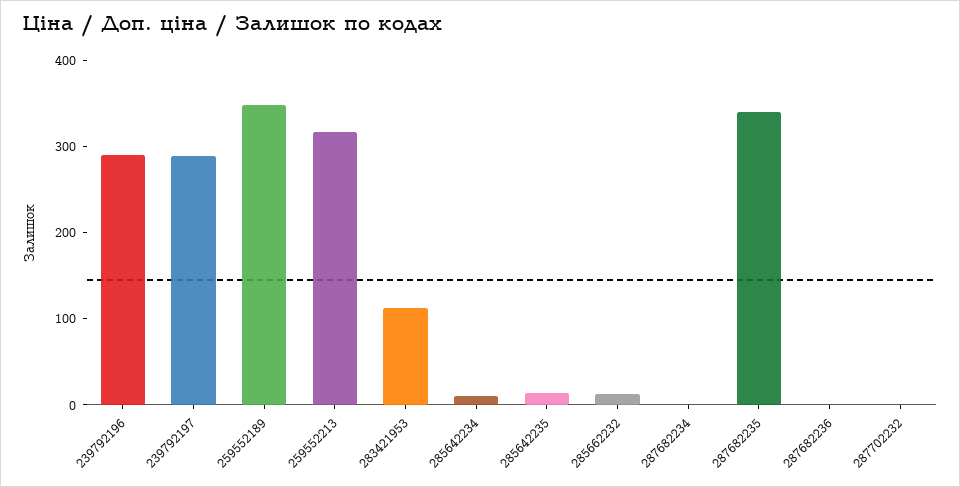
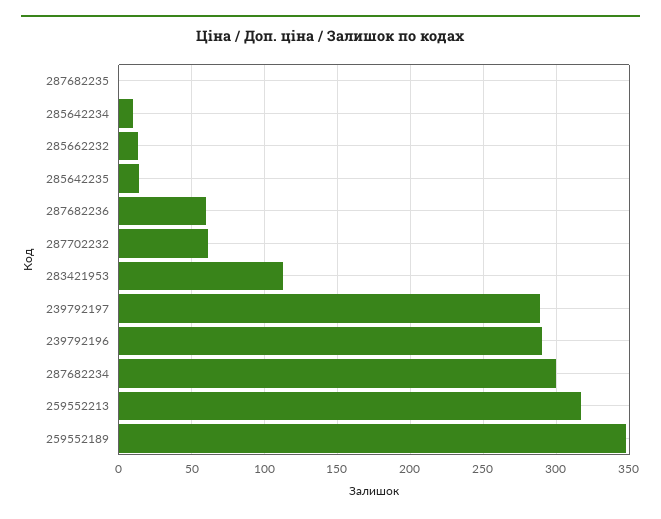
287682234: 0 -> 300
287682235: 340 -> 0
287682236: 0 -> 60
287702232: 0 -> 60

